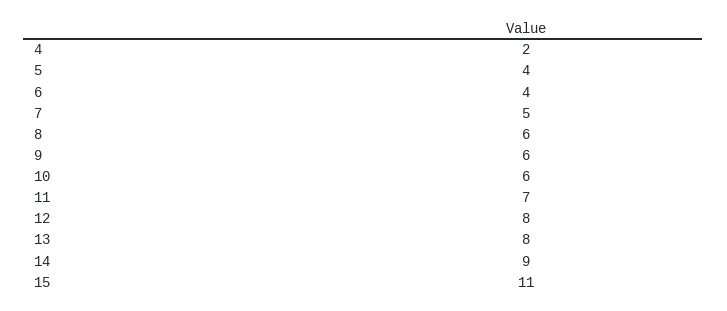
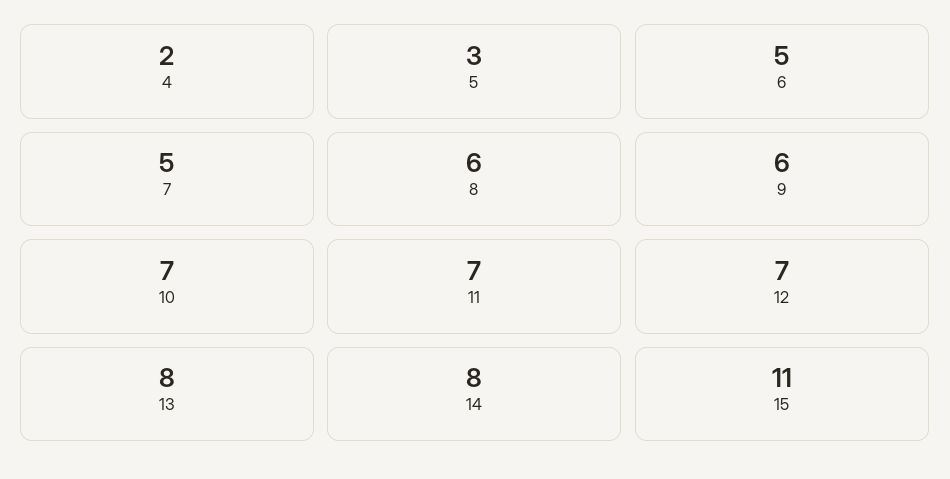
5: 4 -> 3
6: 4 -> 5
10: 6 -> 7
12: 8 -> 7
14: 9 -> 8

